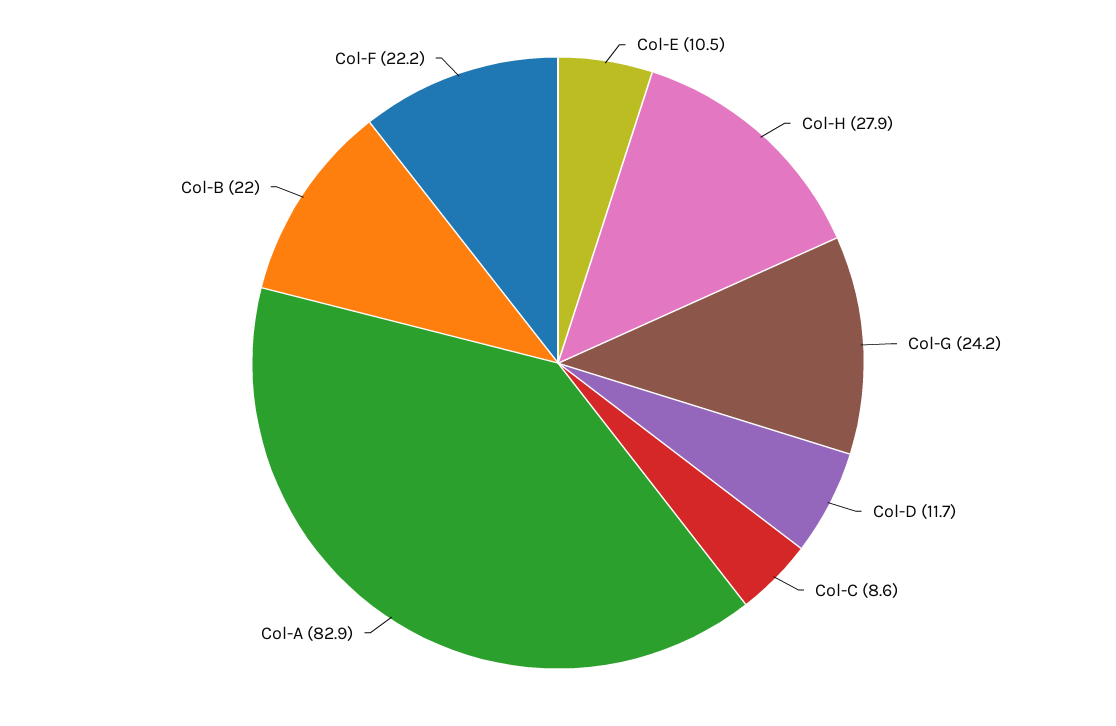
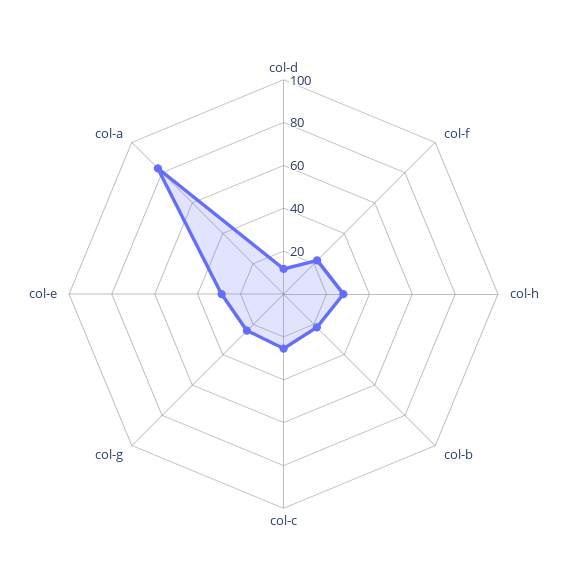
Col-E: 10.5 -> 30
Col-C: 8.6 -> 25

